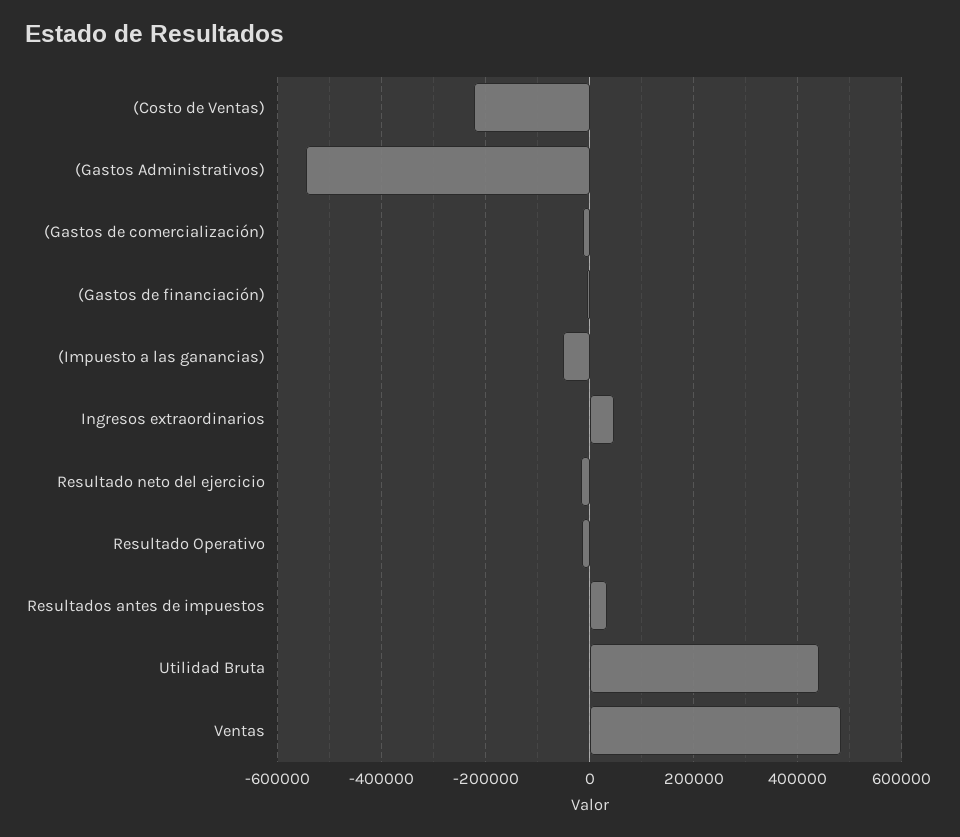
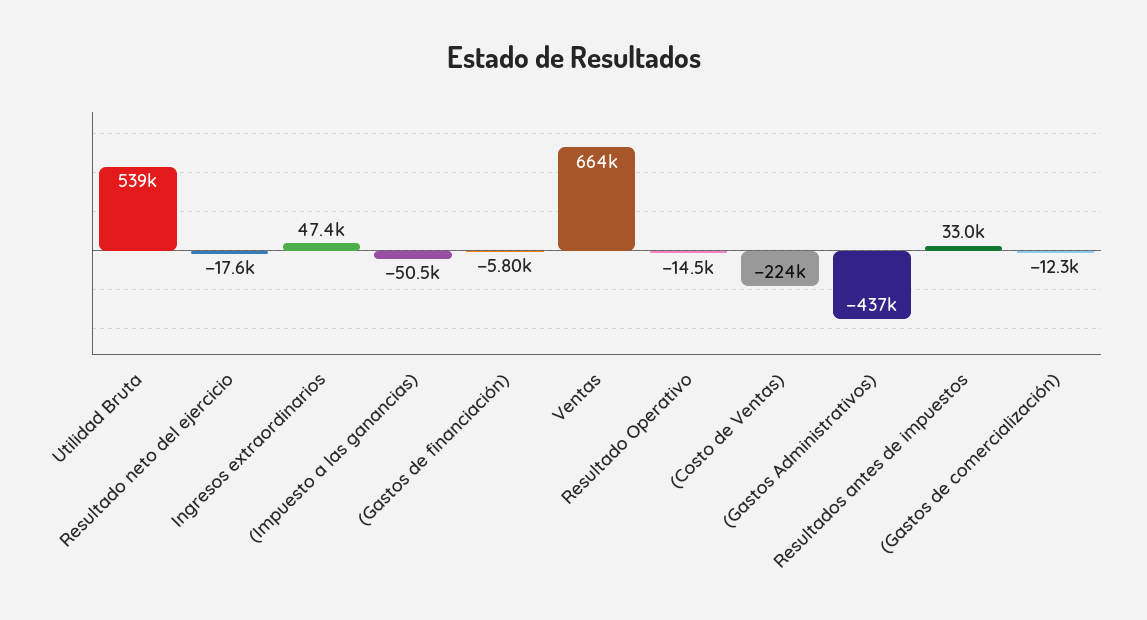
(Gastos Administrativos): -540000 -> -437000
Utilidad Bruta: 440000 -> 539000
Ventas: 480000 -> 664000

